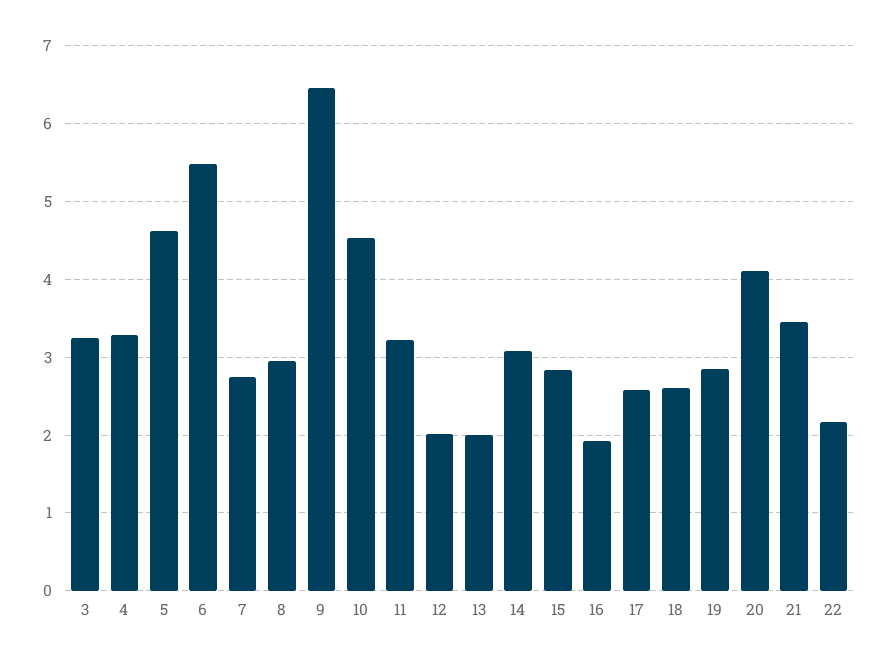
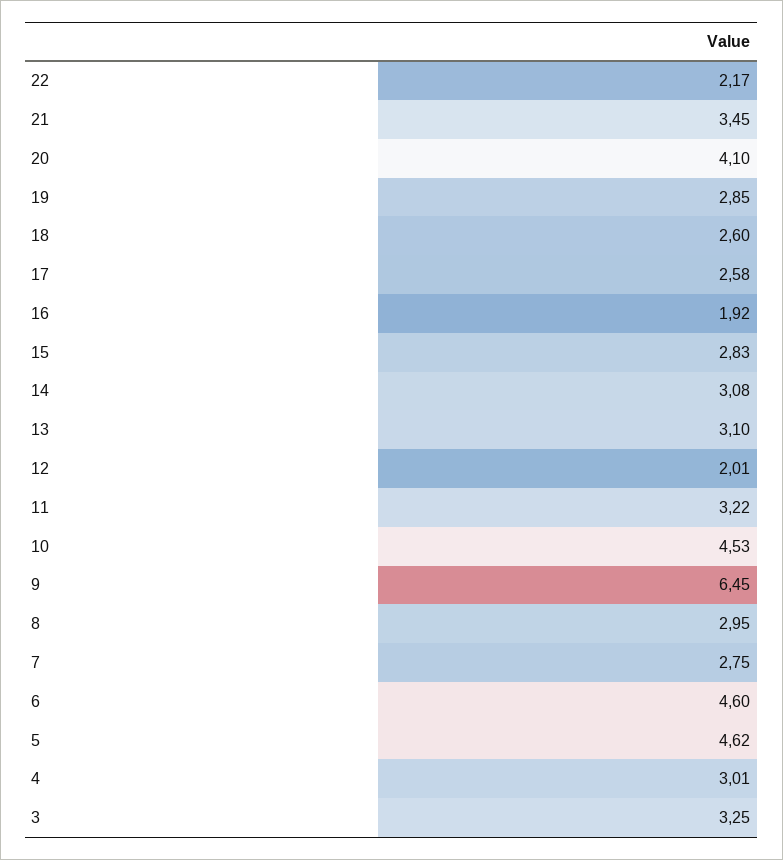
4: 3.3 -> 3.01
6: 5.5 -> 4.6
13: 2 -> 3.1

